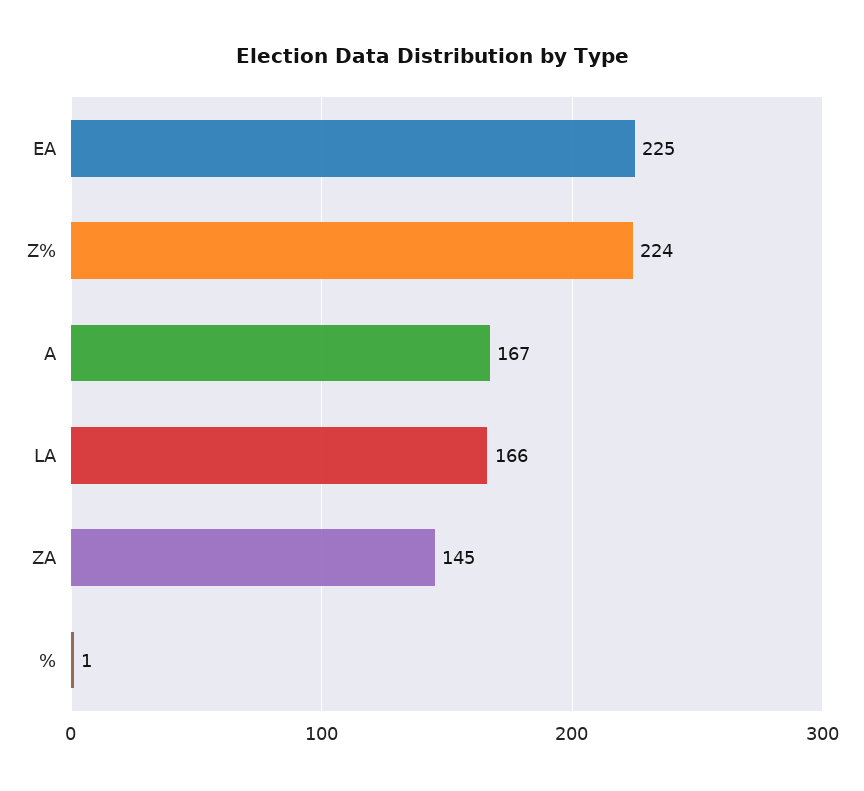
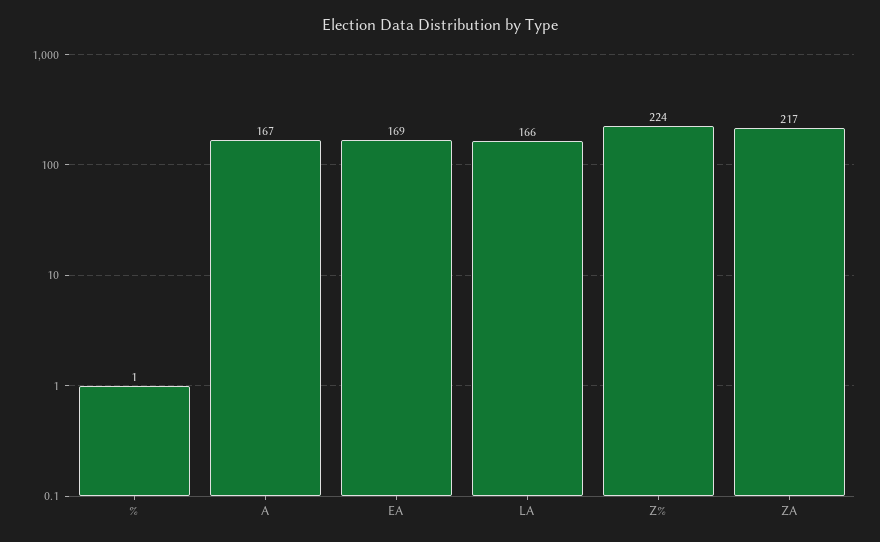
EA: 225 -> 169
ZA: 145 -> 217

